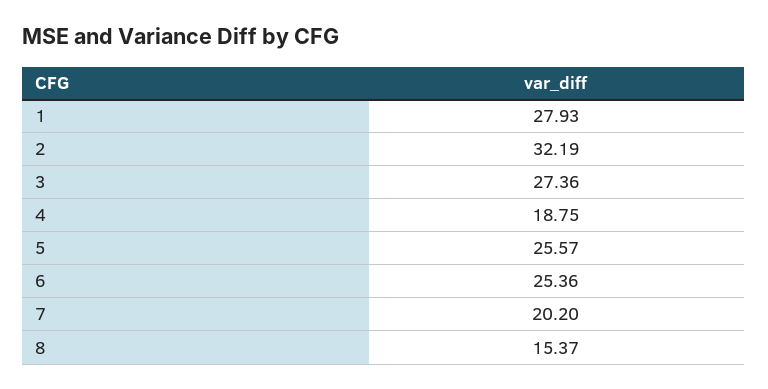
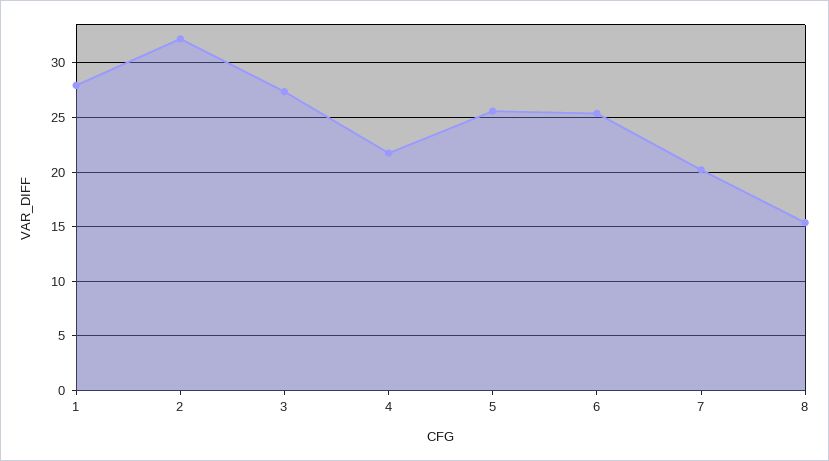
4: 18.75 -> 22

